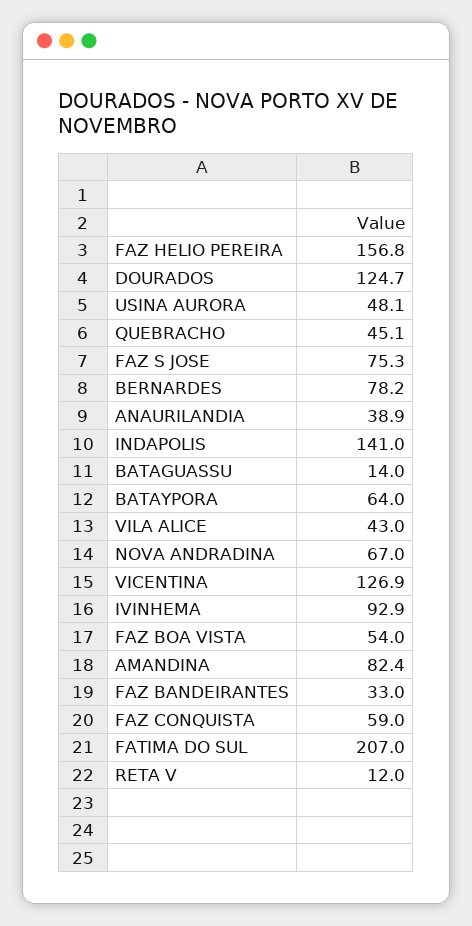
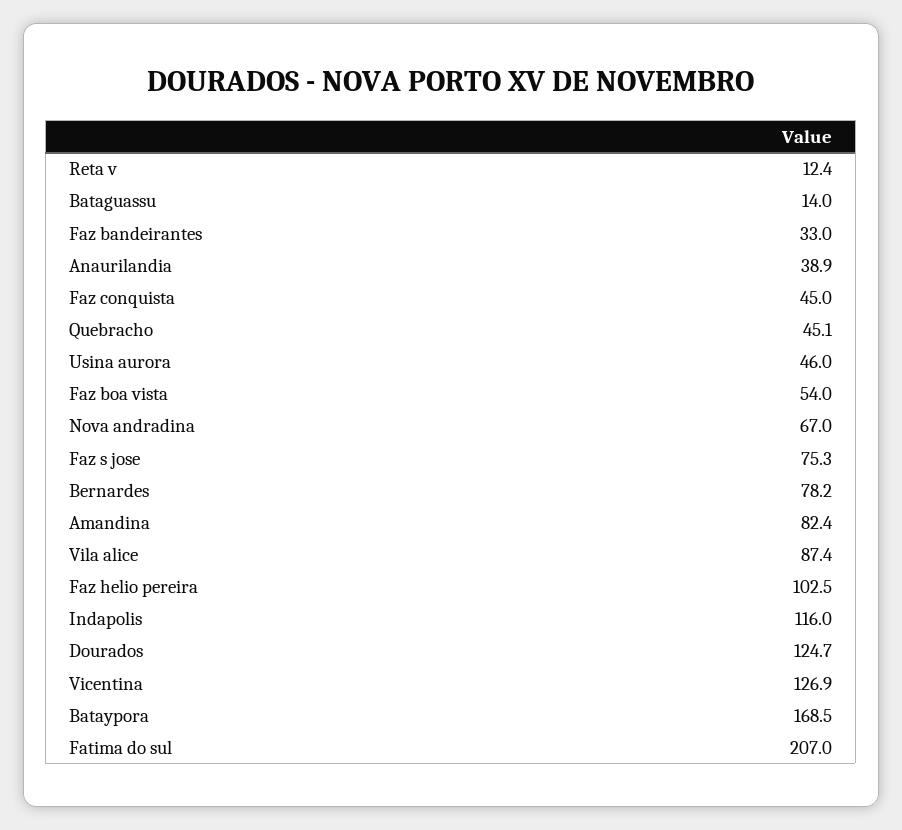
FAZ HELIO PEREIRA: 156.8 -> 102.5
USINA AURORA: 48.1 -> 46
INDAPOLIS: 141 -> 116
BATAYPORA: 64 -> 168.5
VILA ALICE: 43 -> 87.4
IVINHEMA: 92.9 -> none
FAZ CONQUISTA: 59 -> 45
RETA V: 12 -> 12.4

